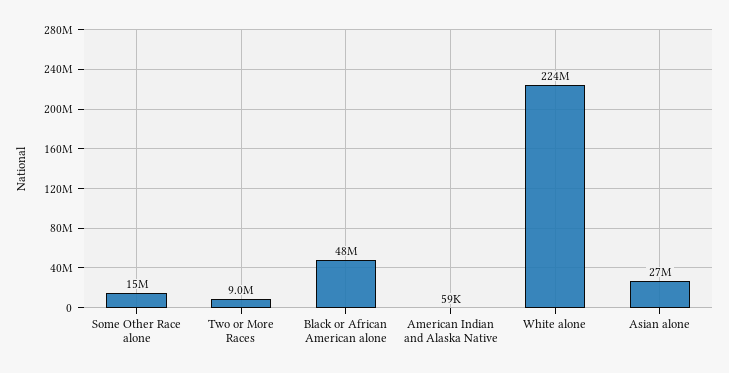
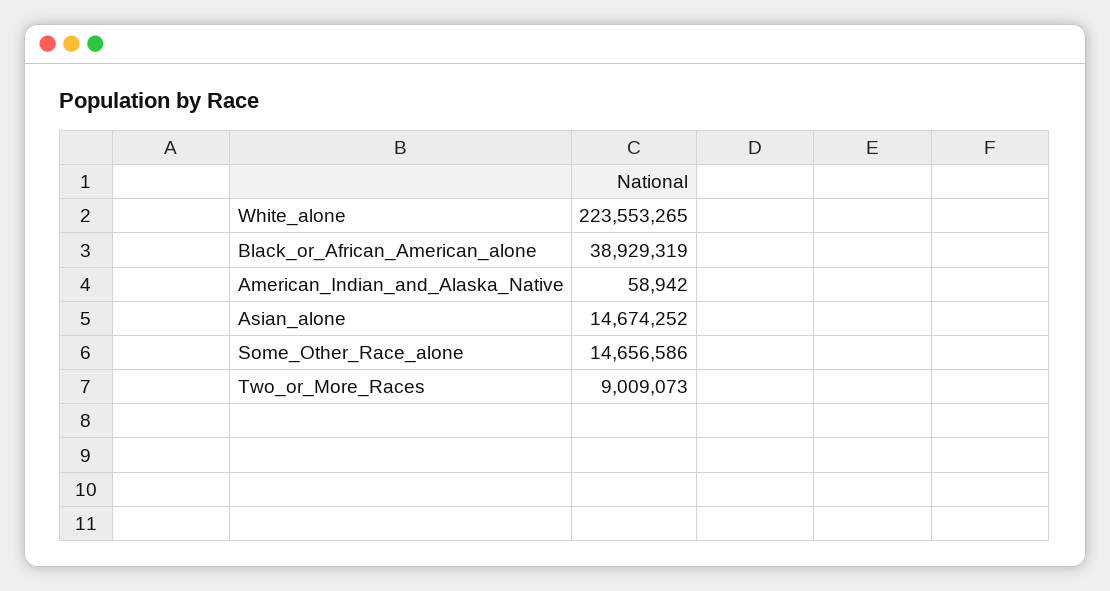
Black or African American alone: 48000000 -> 38929319
Asian alone: 27000000 -> 14674252

